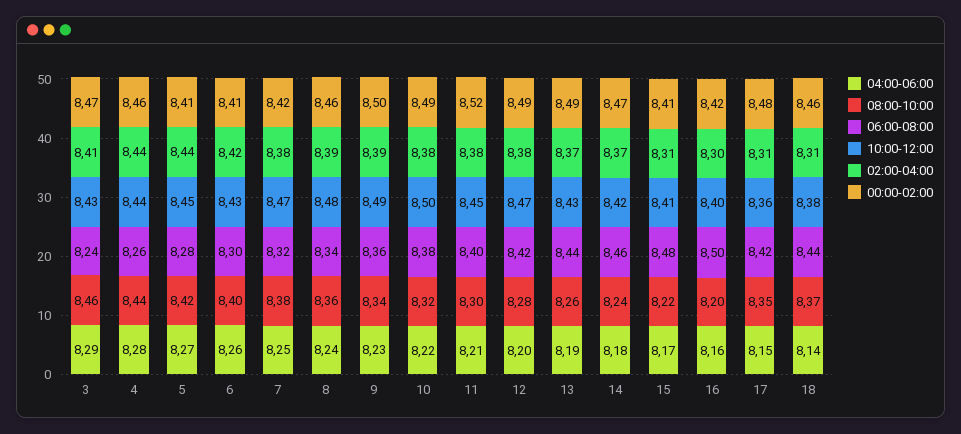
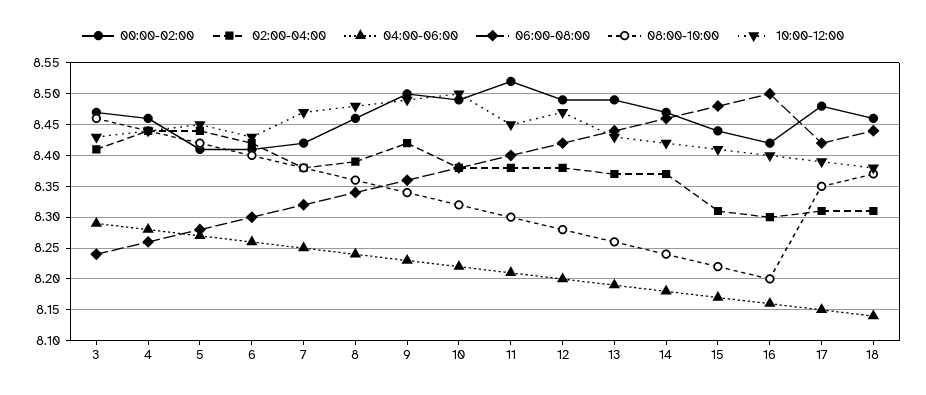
02:00-04:00, 9: 8.39 -> 8.42
00:00-02:00, 15: 8.41 -> 8.44
10:00-12:00, 17: 8.36 -> 8.39

